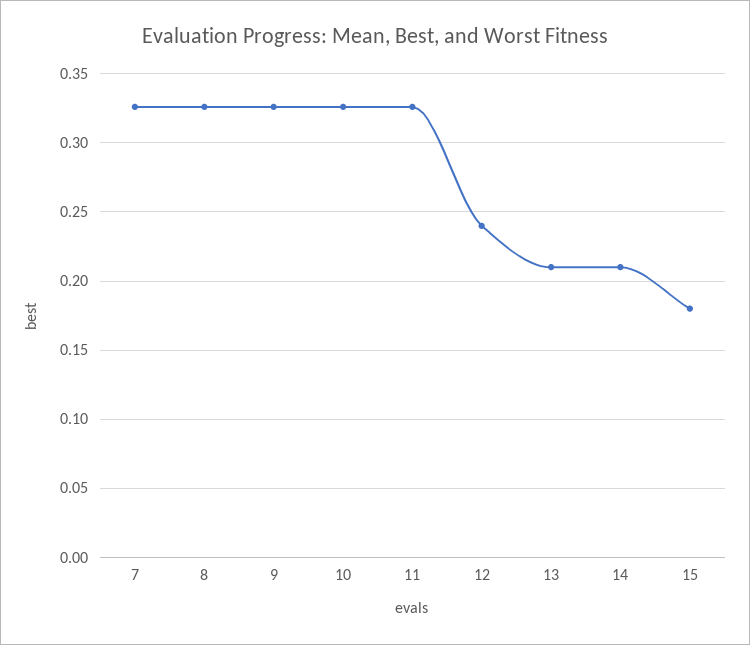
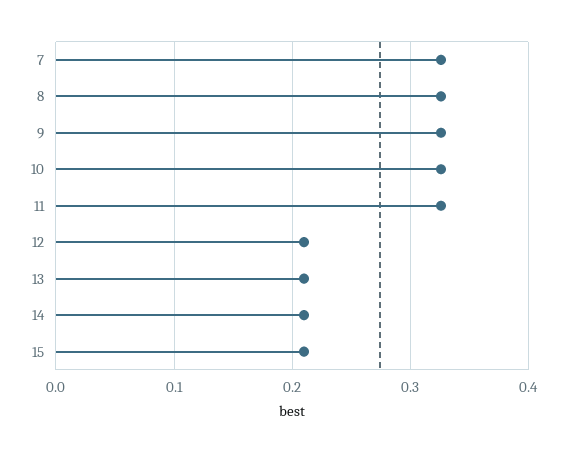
12: 0.24 -> 0.21
15: 0.18 -> 0.21

